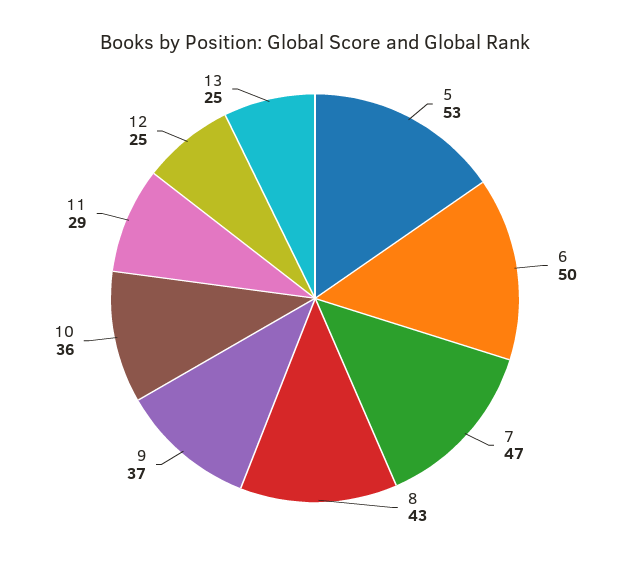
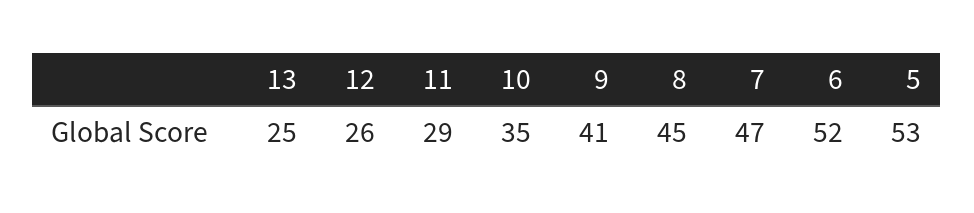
6: 50 -> 52
8: 43 -> 45
9: 37 -> 41
10: 36 -> 35
12: 25 -> 26

